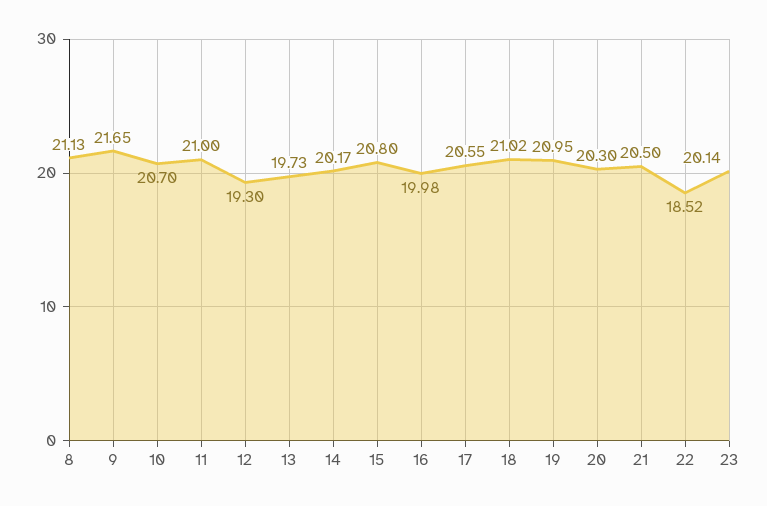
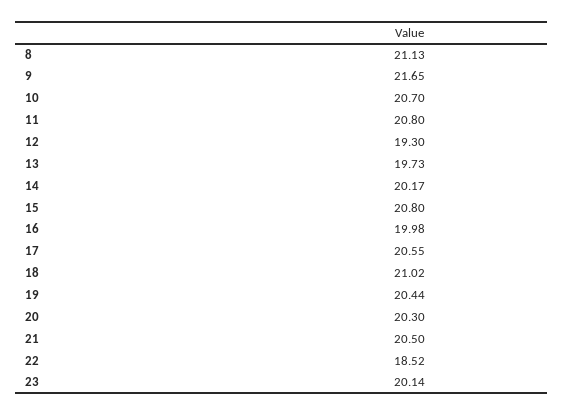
11: 21 -> 20.8
19: 20.95 -> 20.44

